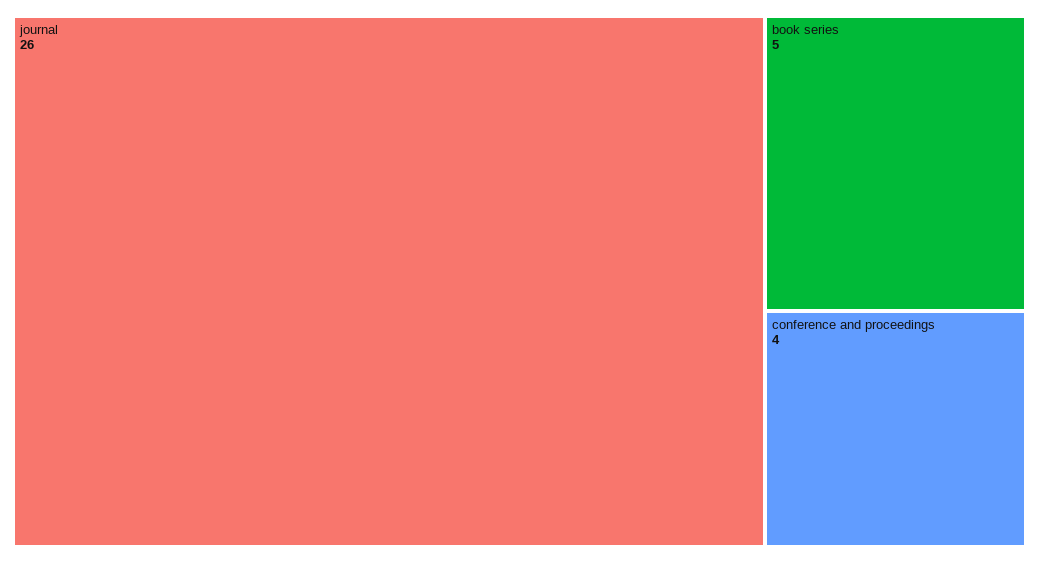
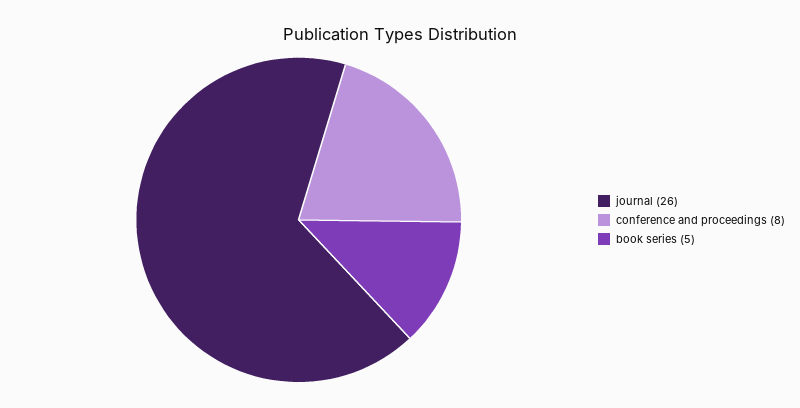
conference and proceedings: 4 -> 8

